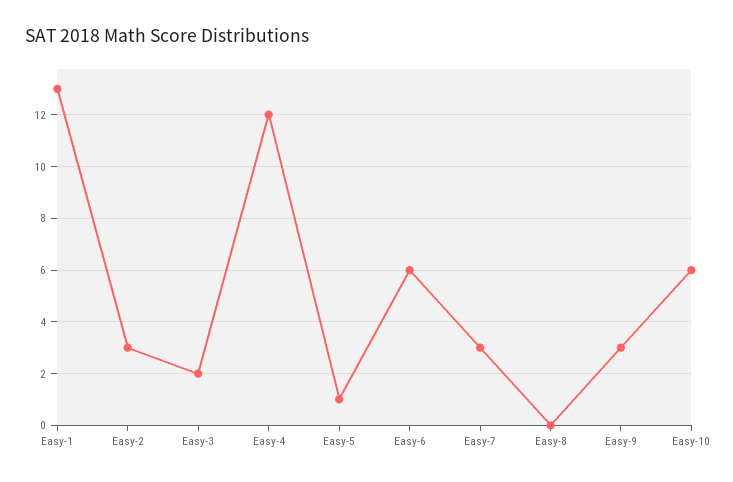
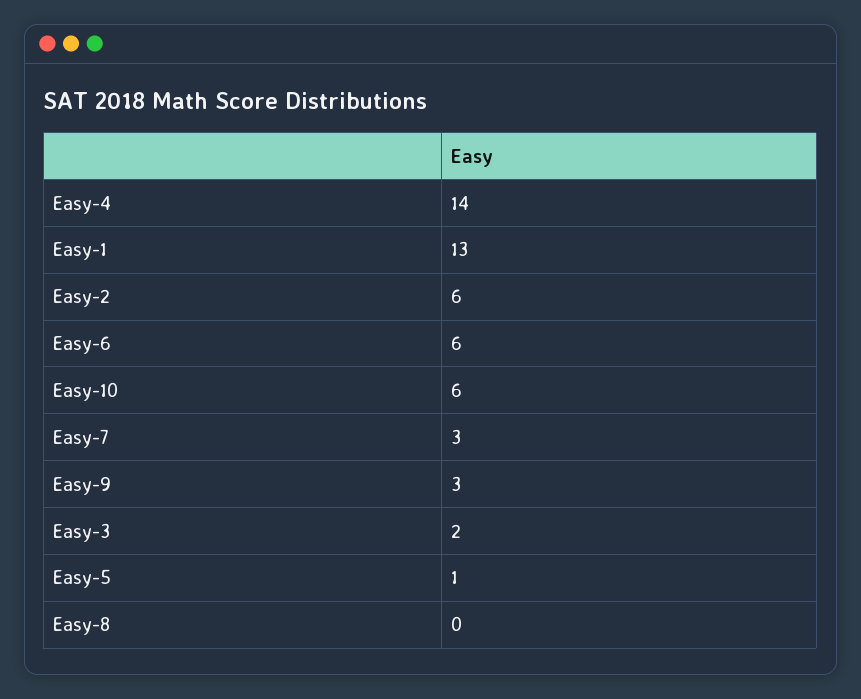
Easy-2: 3 -> 6
Easy-4: 12 -> 14

